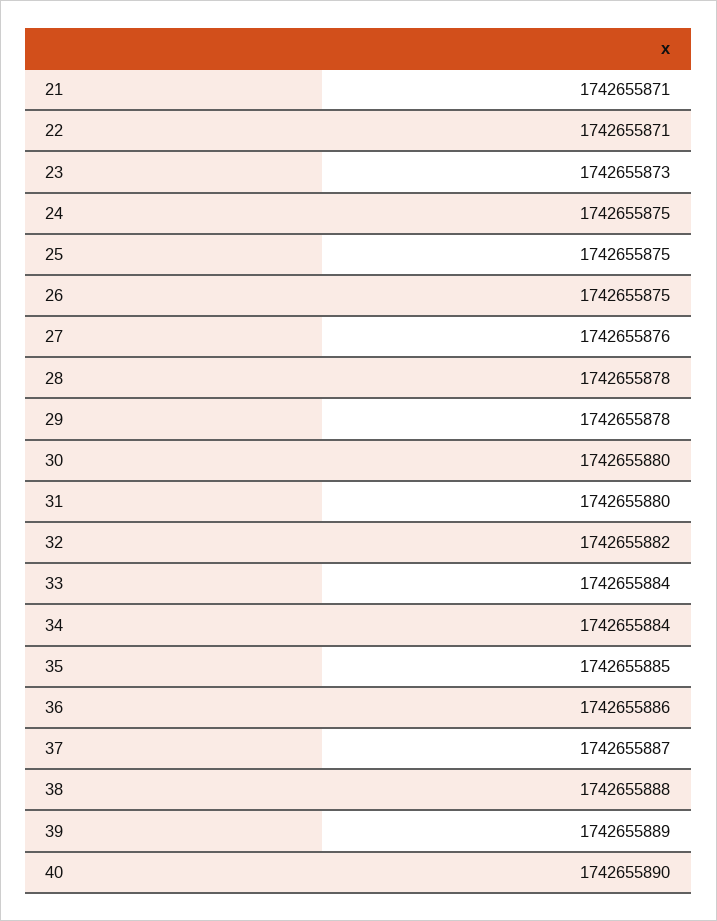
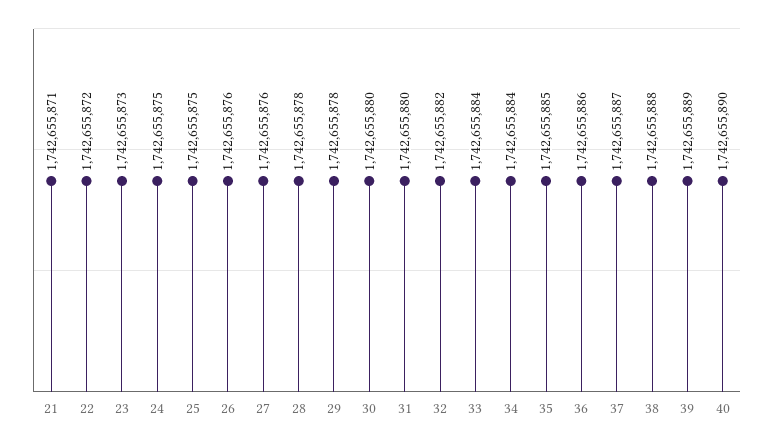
22: 1742655871 -> 1742655872
26: 1742655875 -> 1742655876

